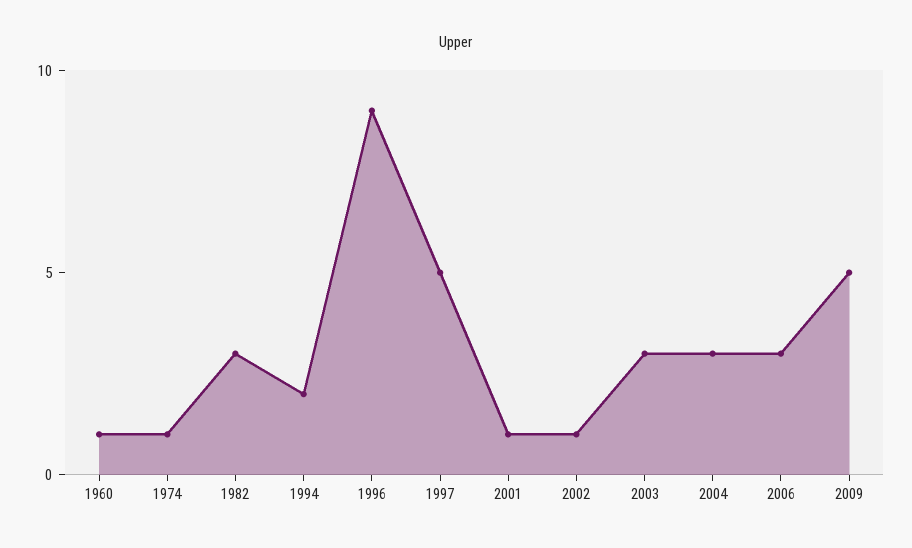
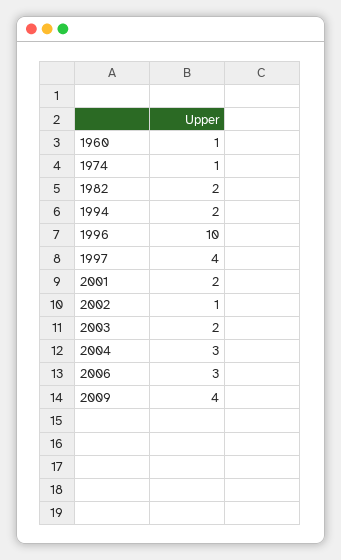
1982: 3 -> 2
1996: 9 -> 10
1997: 5 -> 4
2001: 1 -> 2
2003: 3 -> 2
2009: 5 -> 4

